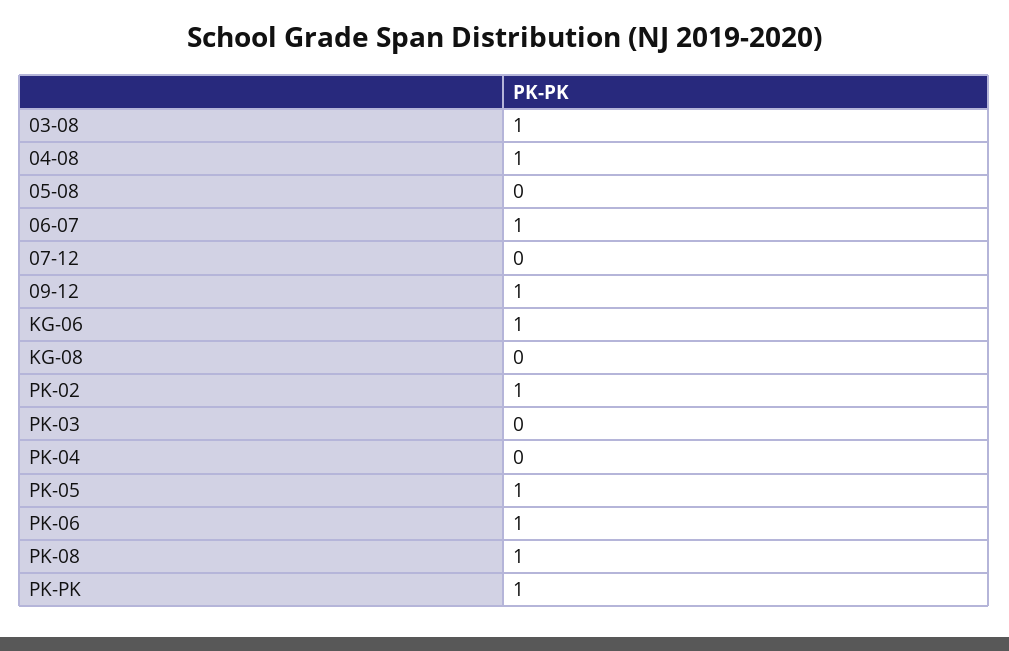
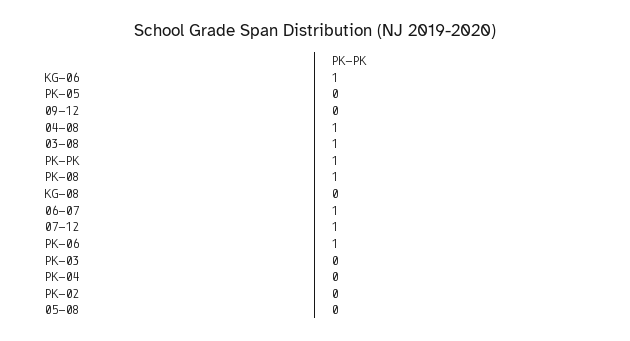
07-12: 0 -> 1
09-12: 1 -> 0
PK-02: 1 -> 0
PK-05: 1 -> 0

